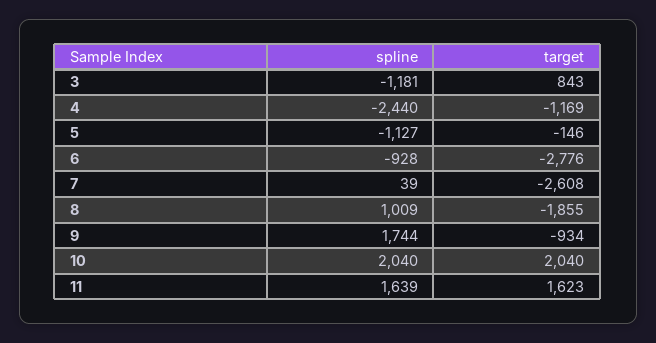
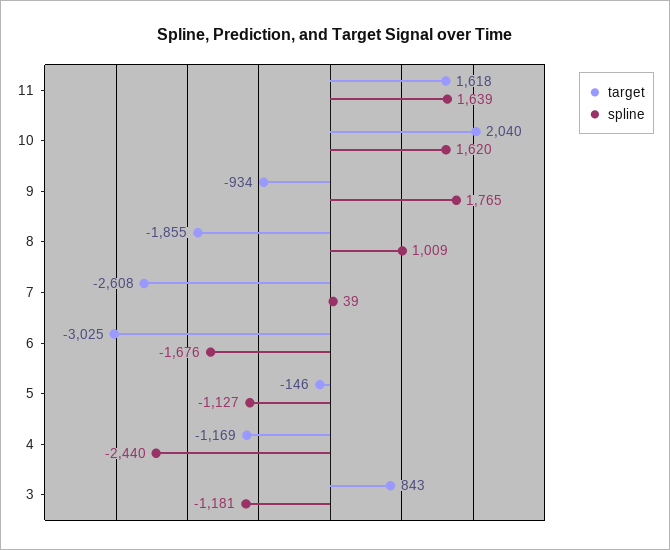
spline, 6: -928 -> -1676
target, 6: -2776 -> -3025
spline, 9: 1744 -> 1765
spline, 10: 2040 -> 1620
target, 11: 1623 -> 1618

